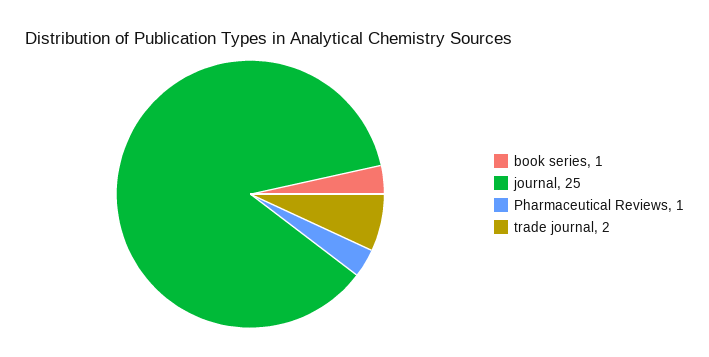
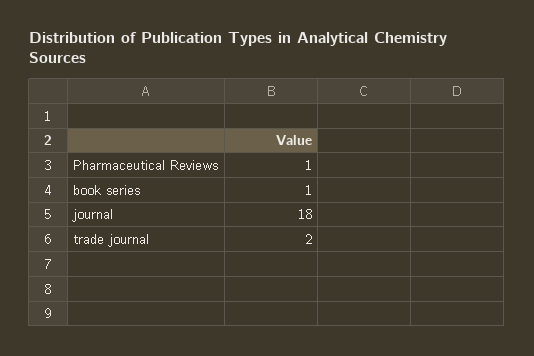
journal: 25 -> 18

